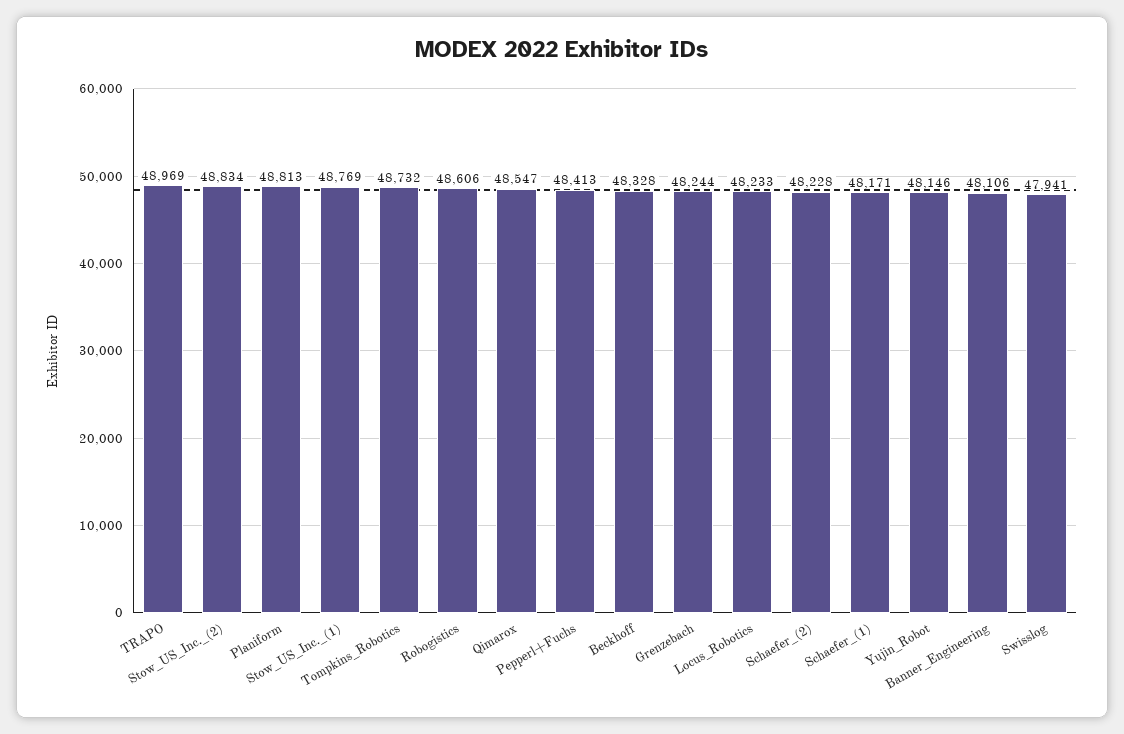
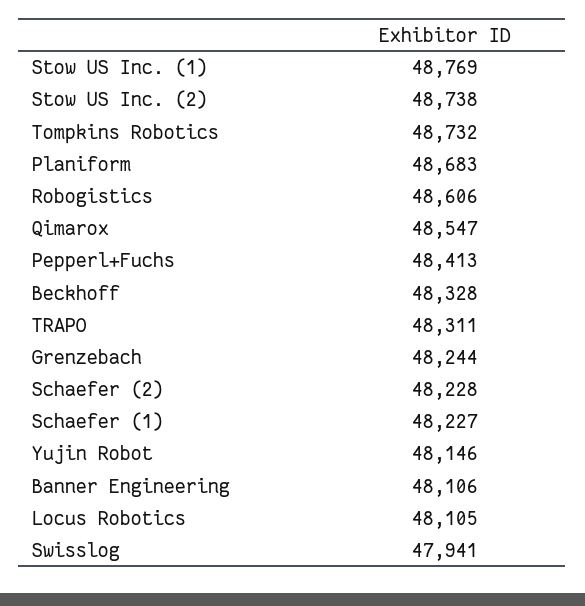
TRAPO: 48969 -> 48311
Stow_US_Inc._(2): 48834 -> 48738
Planiform: 48813 -> 48683
Locus_Robotics: 48233 -> 48105
Schaefer_(1): 48171 -> 48227

